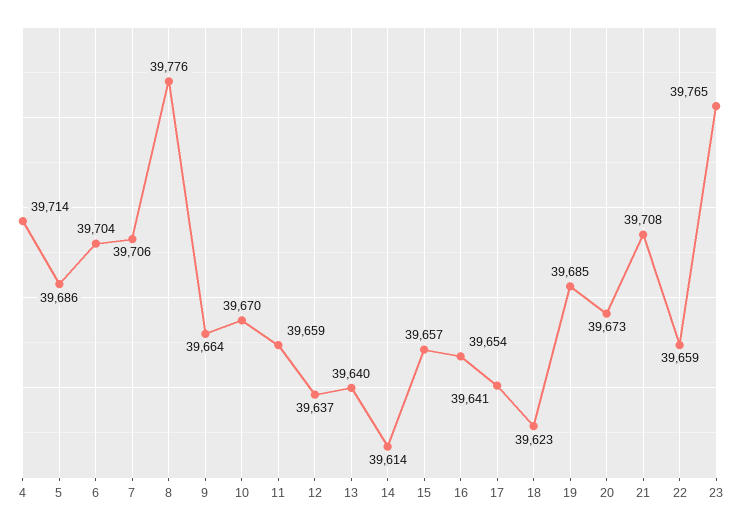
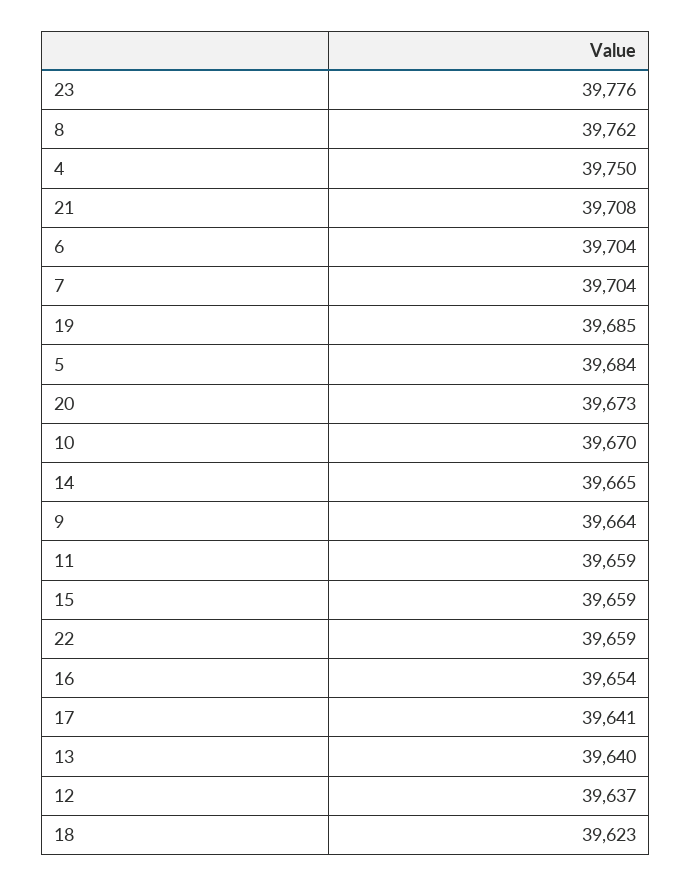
4: 39714 -> 39750
5: 39686 -> 39684
7: 39706 -> 39704
8: 39776 -> 39762
14: 39614 -> 39665
15: 39657 -> 39659
23: 39765 -> 39776

